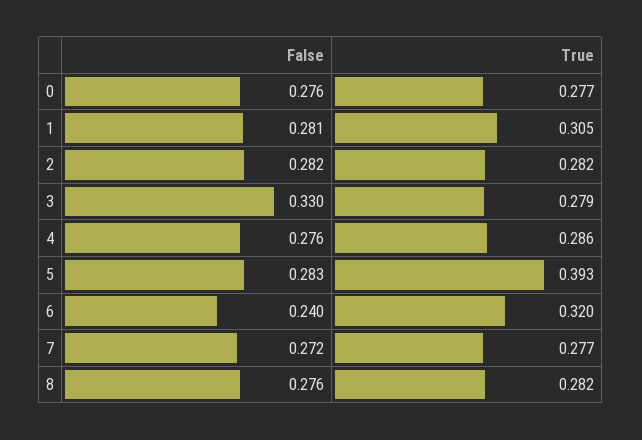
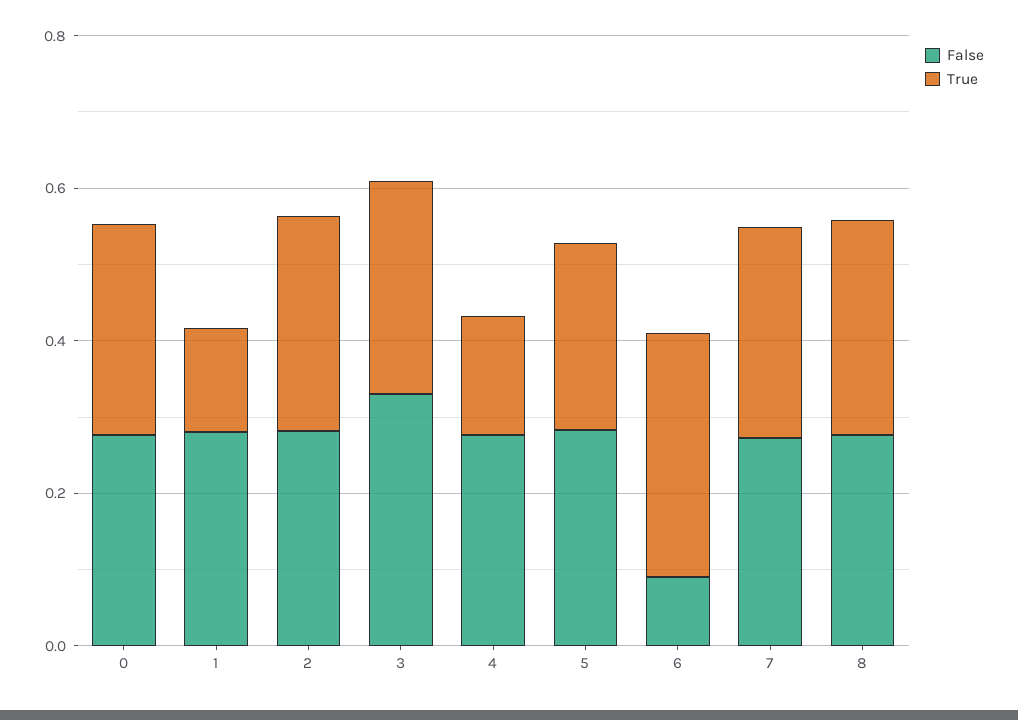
True, 1: 0.305 -> 0.15
True, 4: 0.286 -> 0.15
True, 5: 0.393 -> 0.25
False, 6: 0.24 -> 0.1

